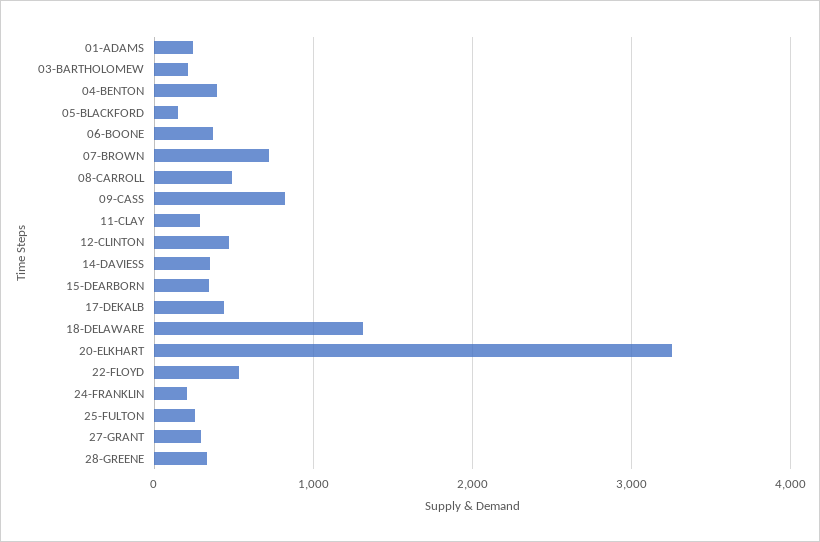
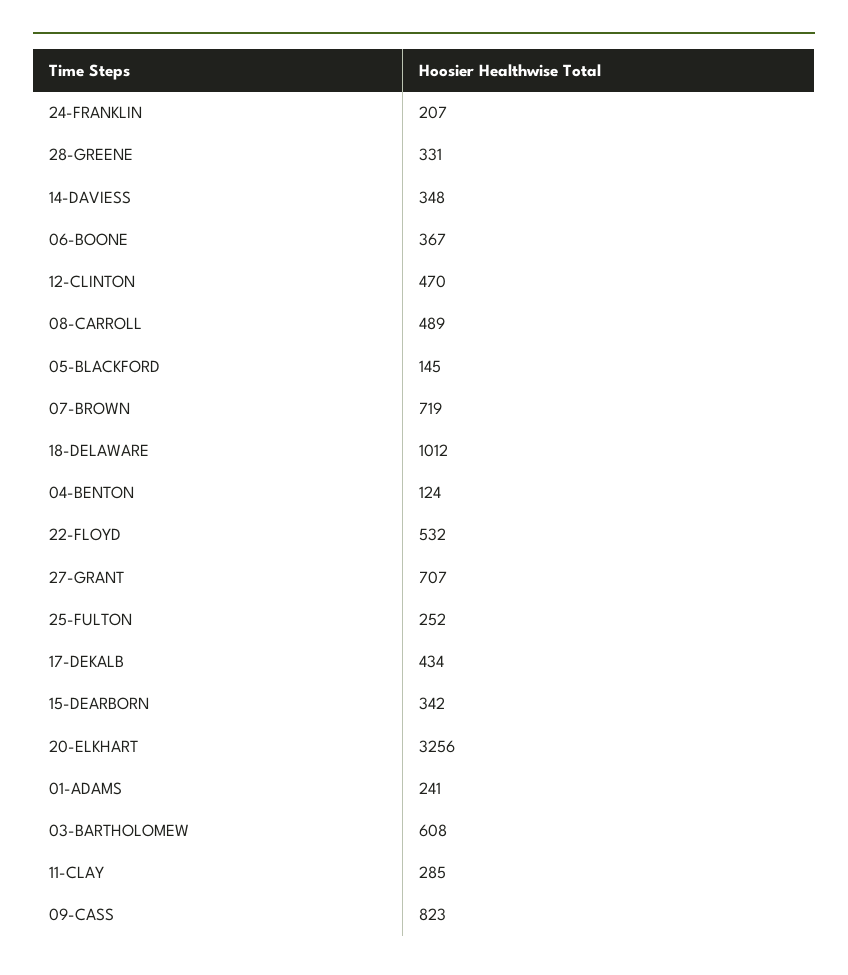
03-BARTHOLOMEW: 200 -> 608
04-BENTON: 400 -> 124
18-DELAWARE: 1300 -> 1012
27-GRANT: 300 -> 707

